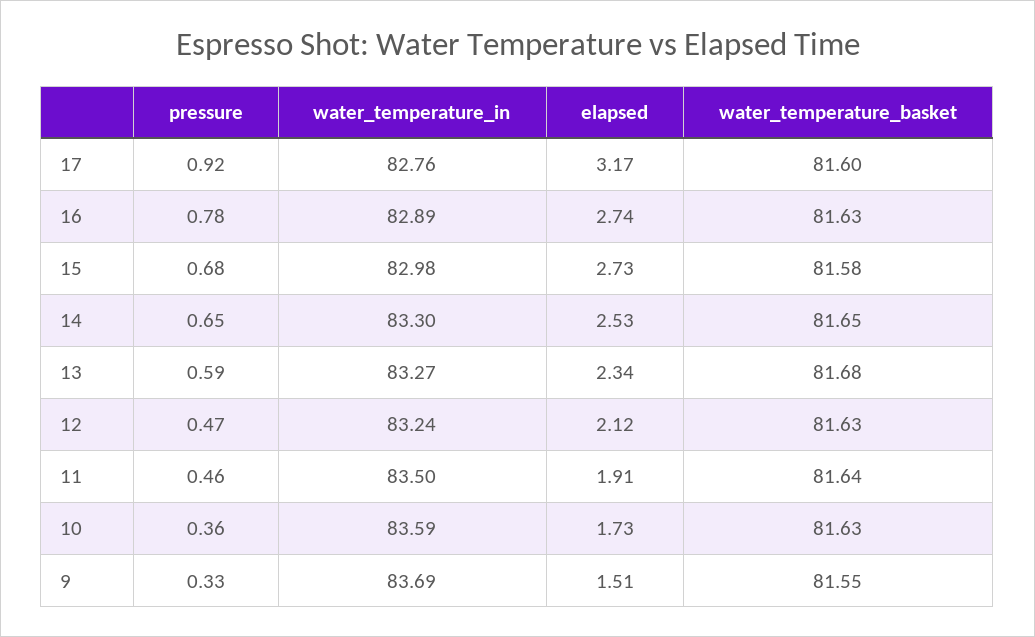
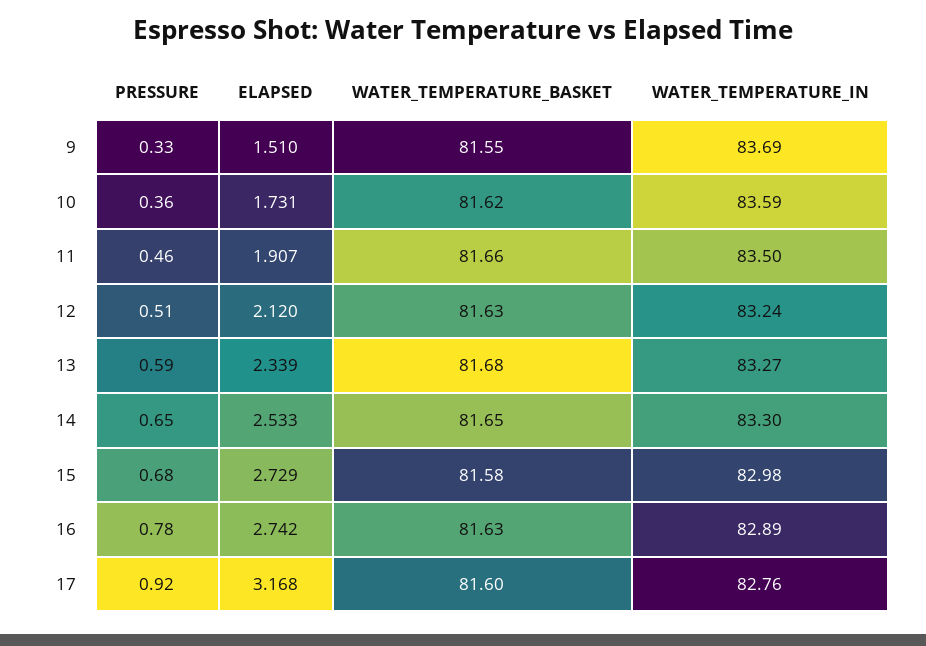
pressure, 12: 0.47 -> 0.51
water_temperature_basket, 11: 81.64 -> 81.66
water_temperature_basket, 10: 81.63 -> 81.62

